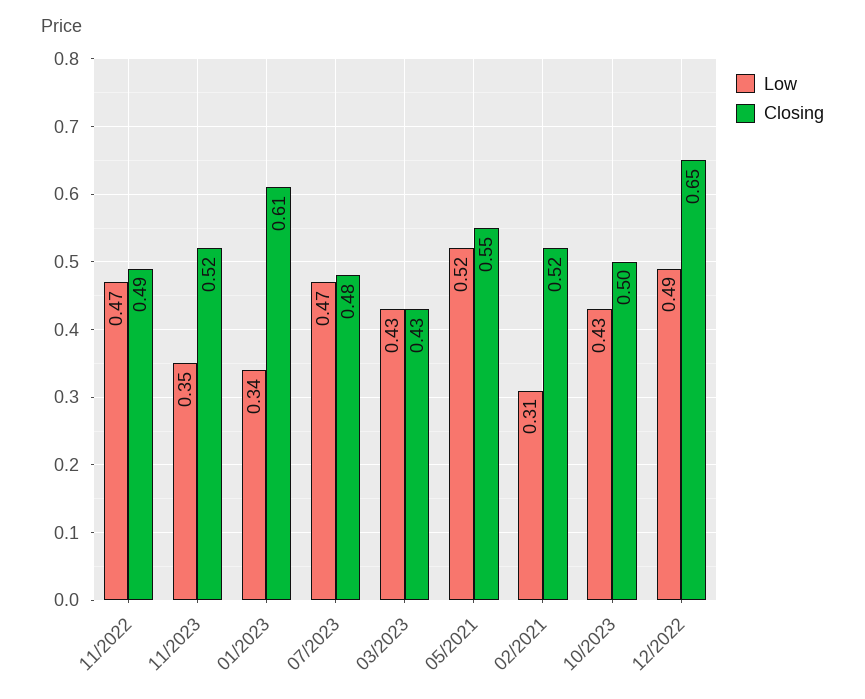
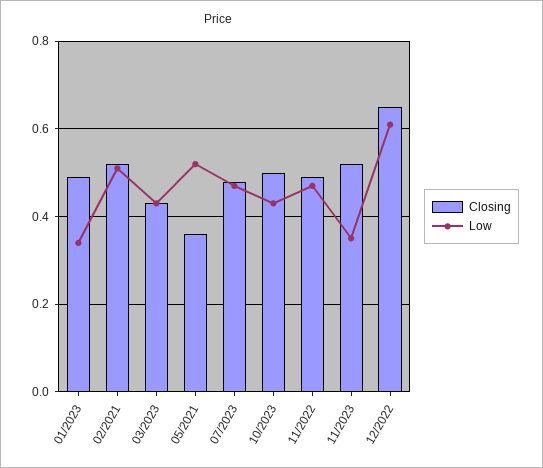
Closing, 01/2023: 0.61 -> 0.5
Closing, 05/2021: 0.55 -> 0.35
Low, 02/2021: 0.31 -> 0.5
Low, 12/2022: 0.49 -> 0.6

